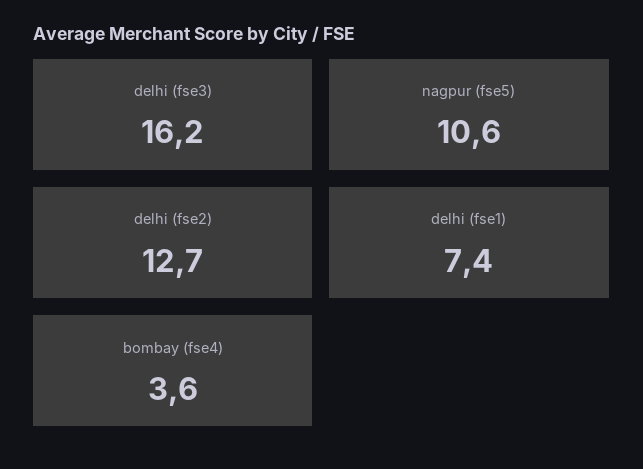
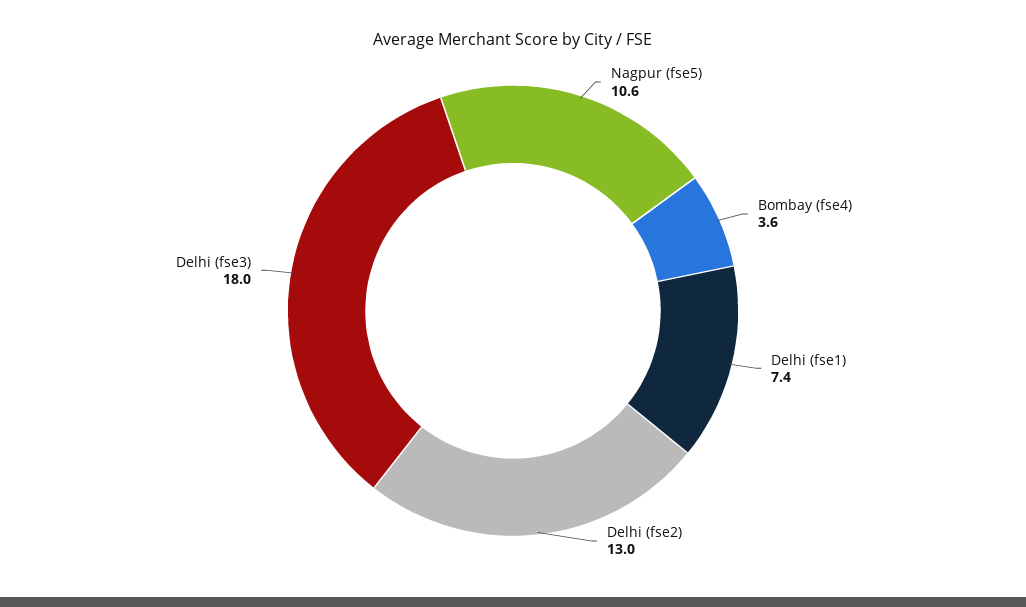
delhi (fse3): 16.2 -> 18
delhi (fse2): 12.7 -> 13

